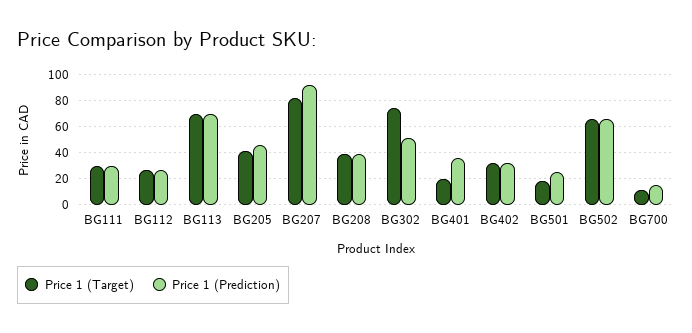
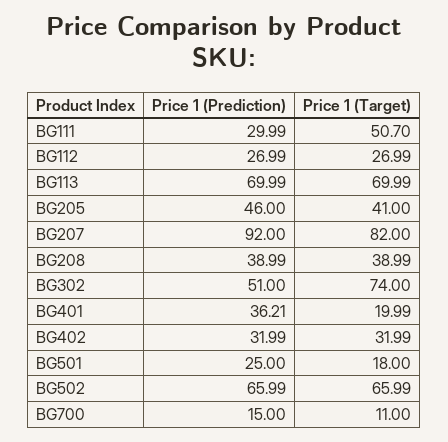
Price 1 (Target), BG111: 30 -> 50.7

